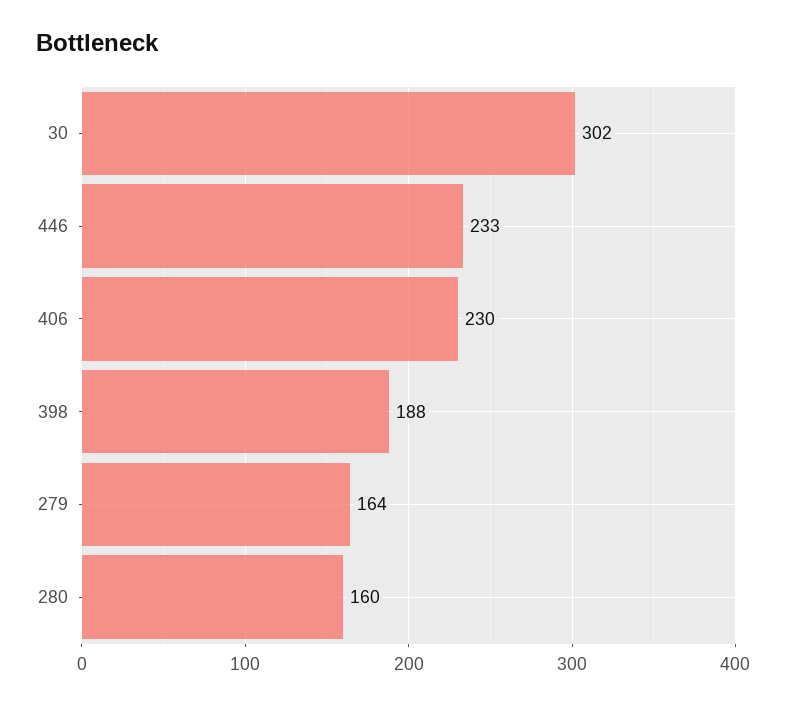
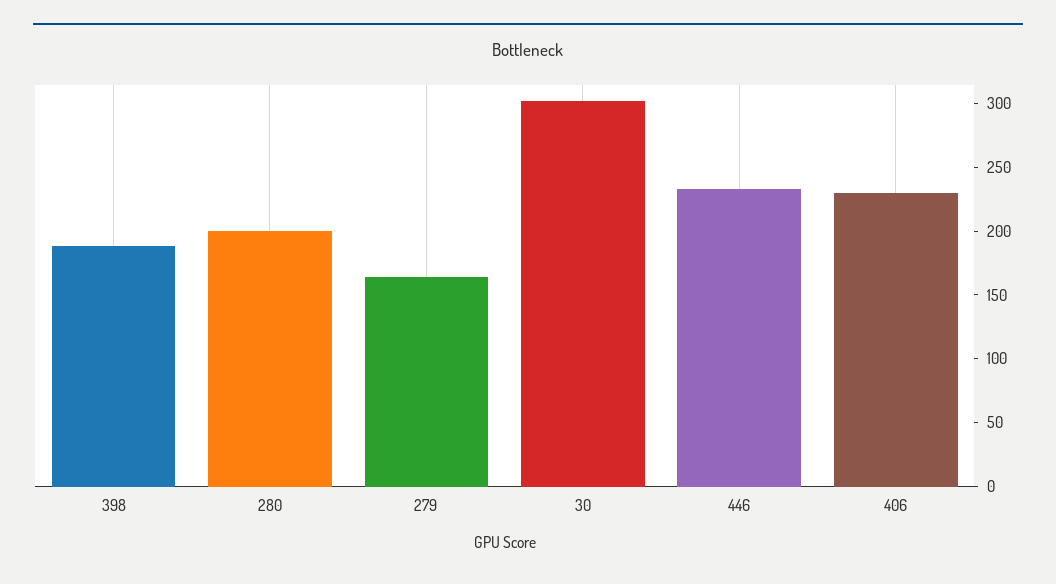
280: 160 -> 200

